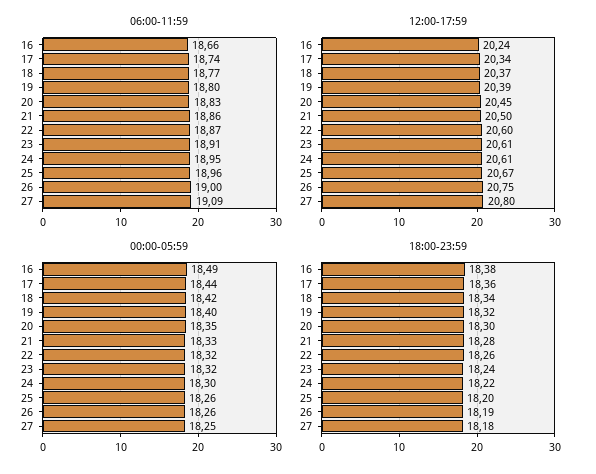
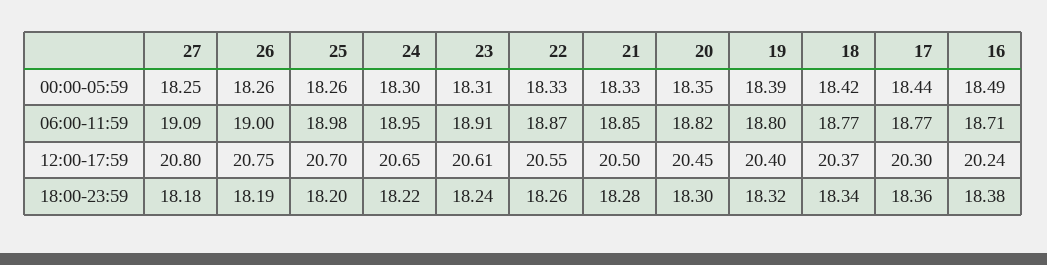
06:00-11:59, 16: 18.66 -> 18.71
06:00-11:59, 17: 18.74 -> 18.77
06:00-11:59, 20: 18.83 -> 18.82
06:00-11:59, 21: 18.86 -> 18.85
06:00-11:59, 25: 18.96 -> 18.98
12:00-17:59, 17: 20.34 -> 20.3
12:00-17:59, 19: 20.39 -> 20.4
12:00-17:59, 22: 20.6 -> 20.55
12:00-17:59, 24: 20.61 -> 20.65
12:00-17:59, 25: 20.67 -> 20.7
00:00-05:59, 19: 18.4 -> 18.39
00:00-05:59, 22: 18.32 -> 18.33
00:00-05:59, 23: 18.32 -> 18.31

